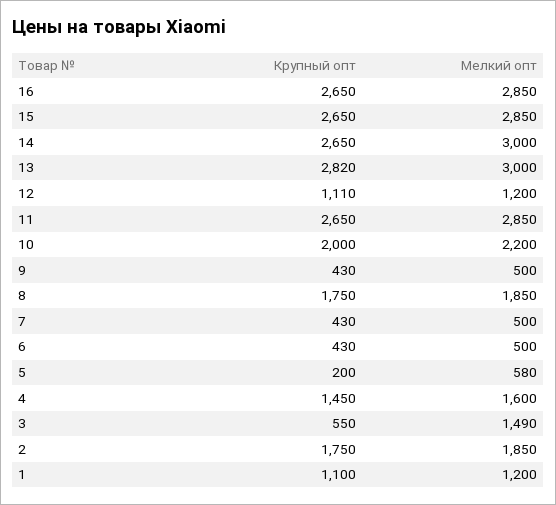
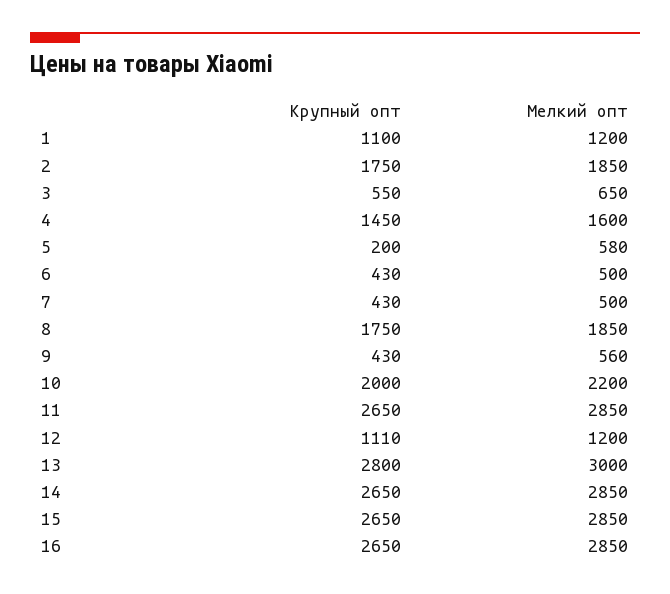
Мелкий опт, 14: 3000 -> 2850
Крупный опт, 13: 2820 -> 2800
Мелкий опт, 9: 500 -> 560
Мелкий опт, 3: 1490 -> 650

